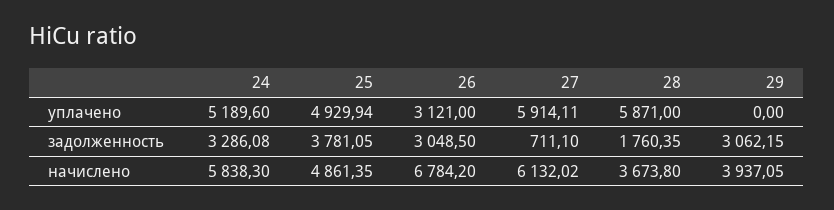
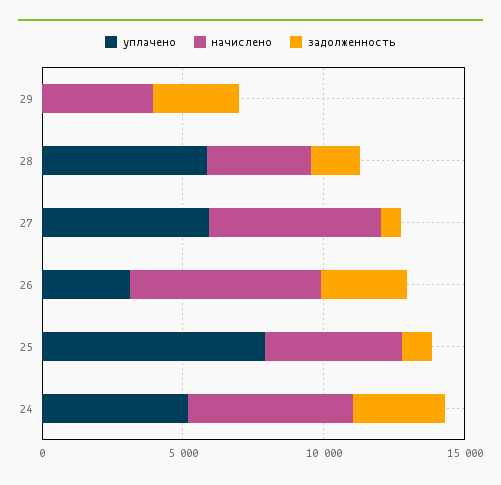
уплачено, 25: 4929.94 -> 8000
задолженность, 25: 3781.05 -> 1000

